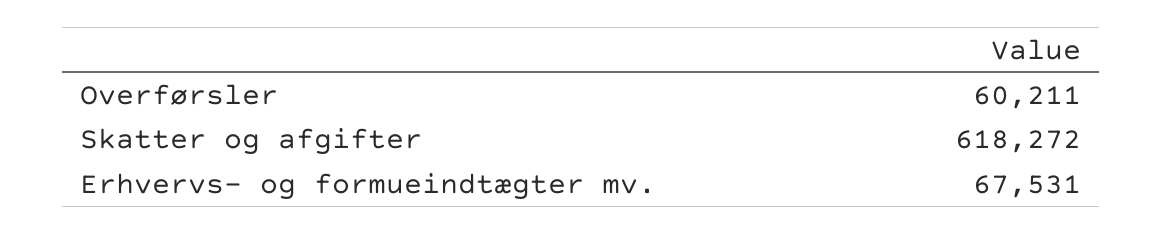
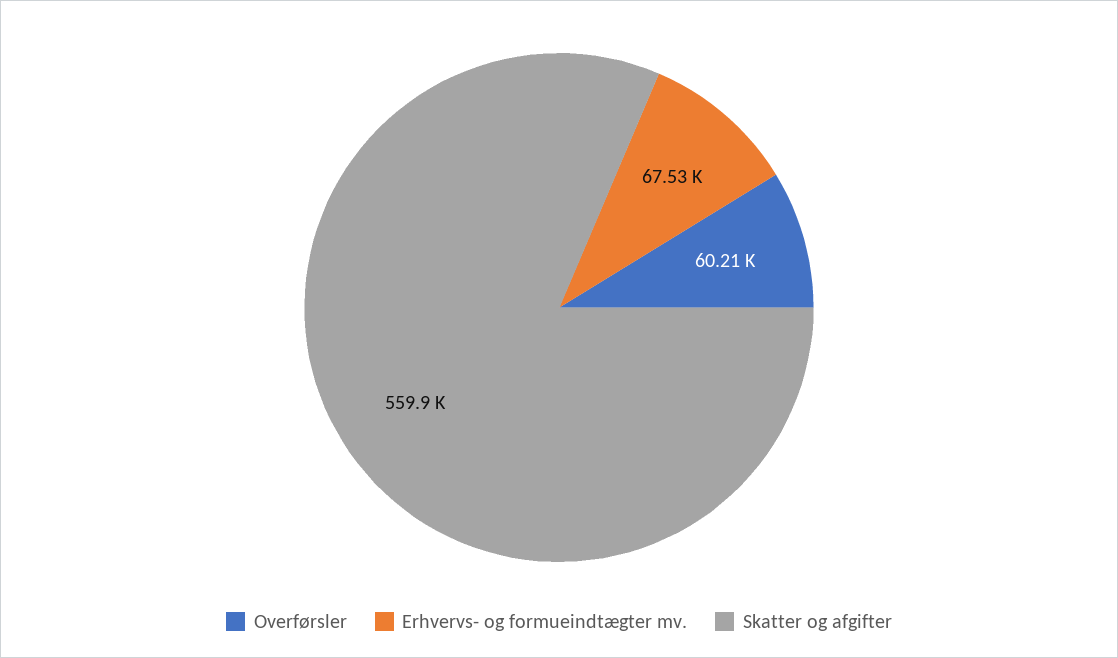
Skatter og afgifter: 618272 -> 559900

